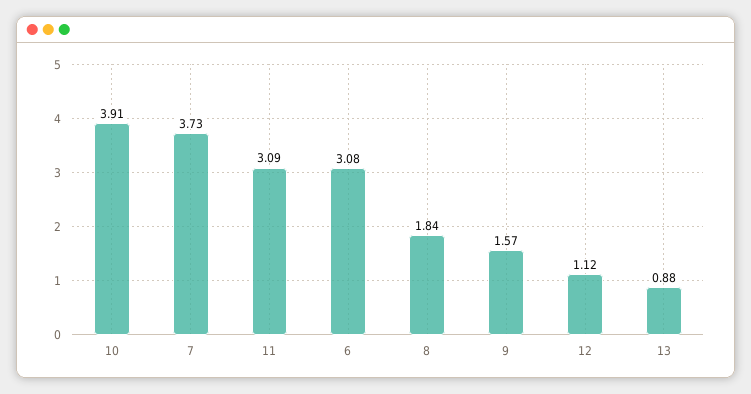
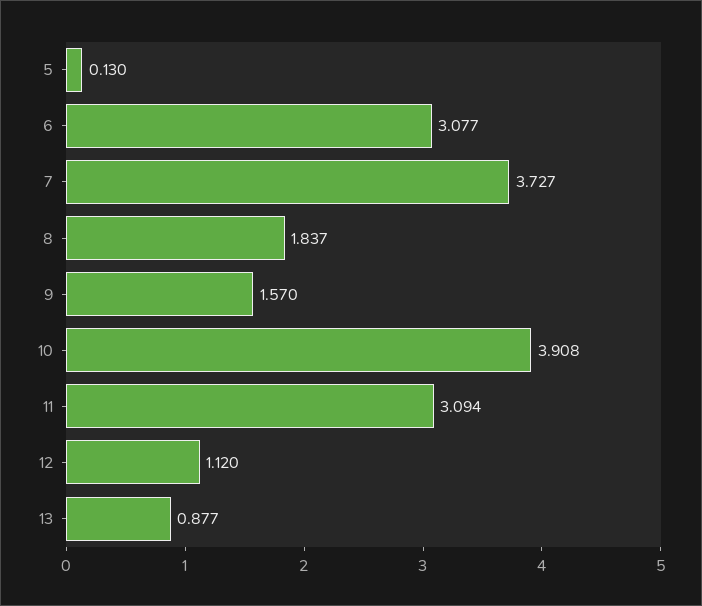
5: none -> 0.13

